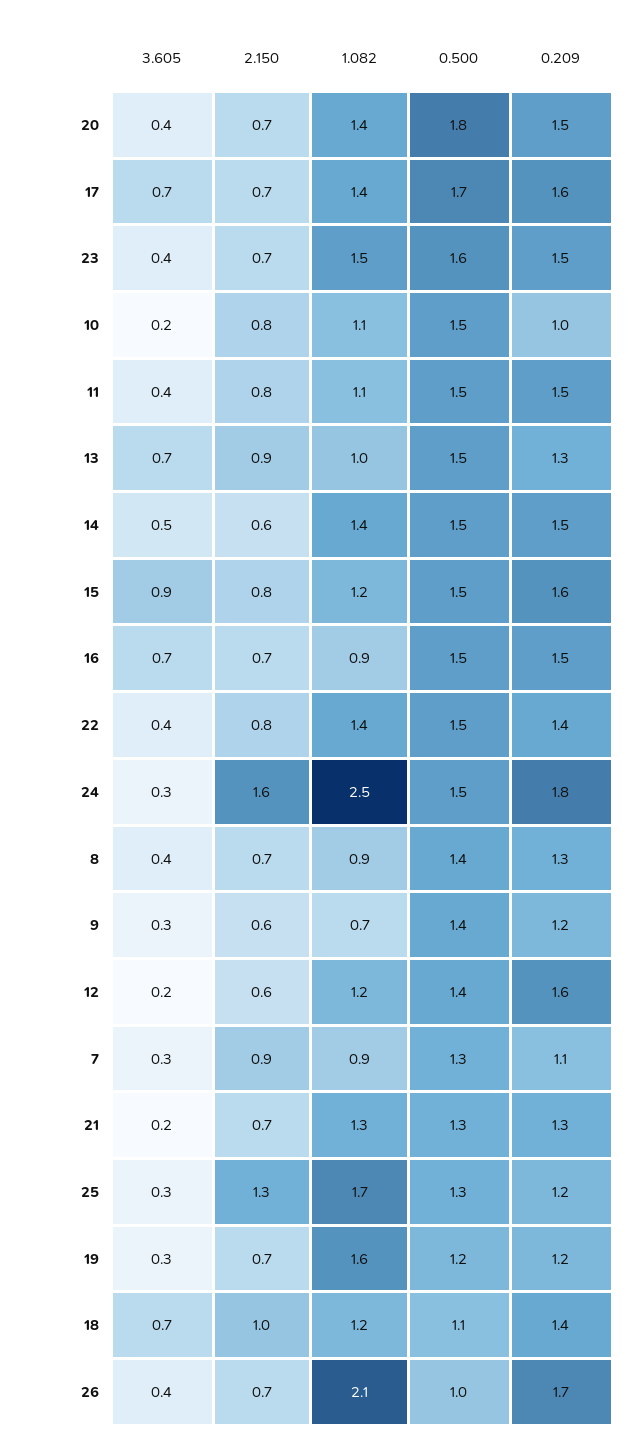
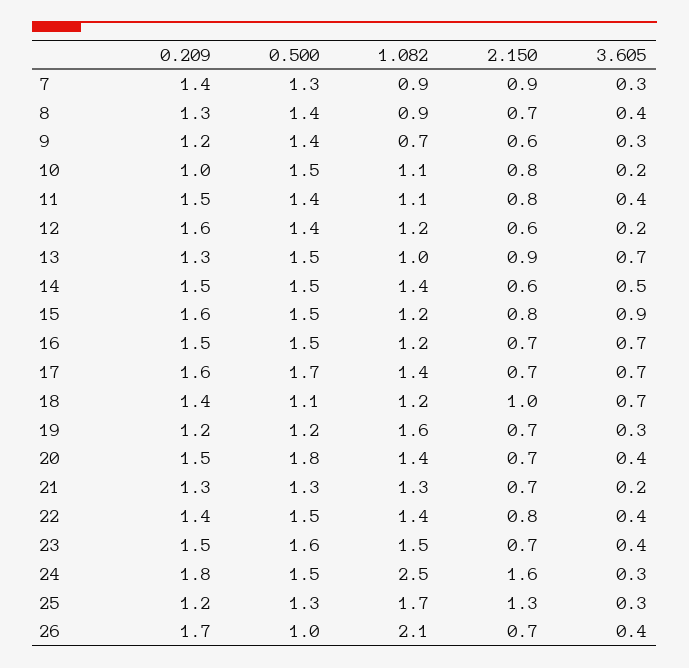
0.500, 11: 1.5 -> 1.4
1.082, 16: 0.9 -> 1.2
0.209, 7: 1.1 -> 1.4

